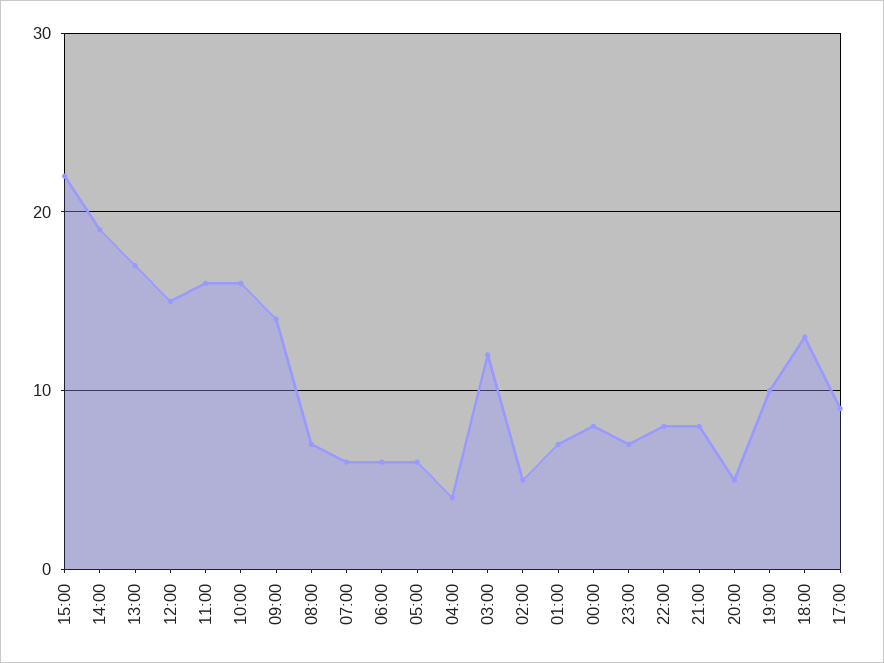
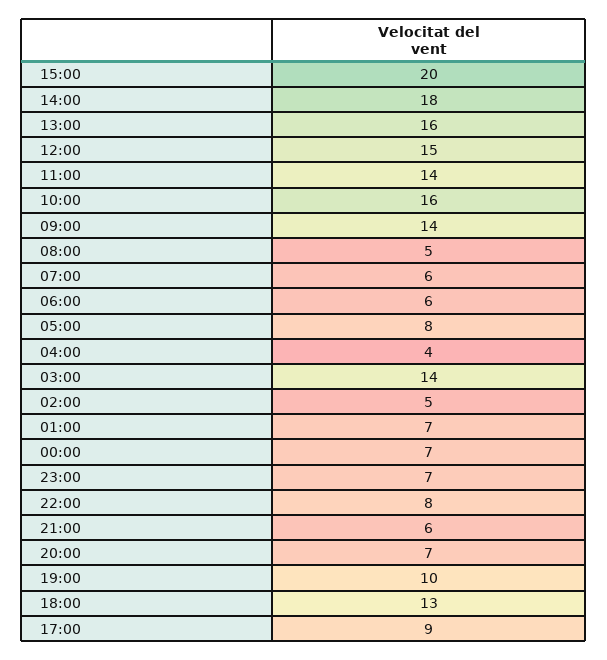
15:00: 22 -> 20
14:00: 19 -> 18
13:00: 17 -> 16
11:00: 16 -> 14
08:00: 7 -> 5
05:00: 6 -> 8
03:00: 12 -> 14
00:00: 8 -> 7
21:00: 8 -> 6
20:00: 5 -> 7

